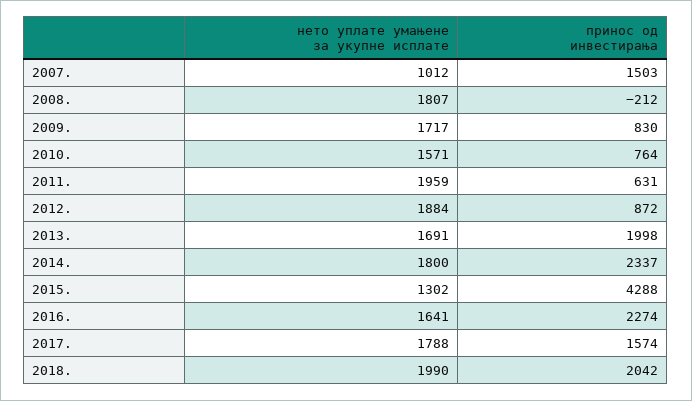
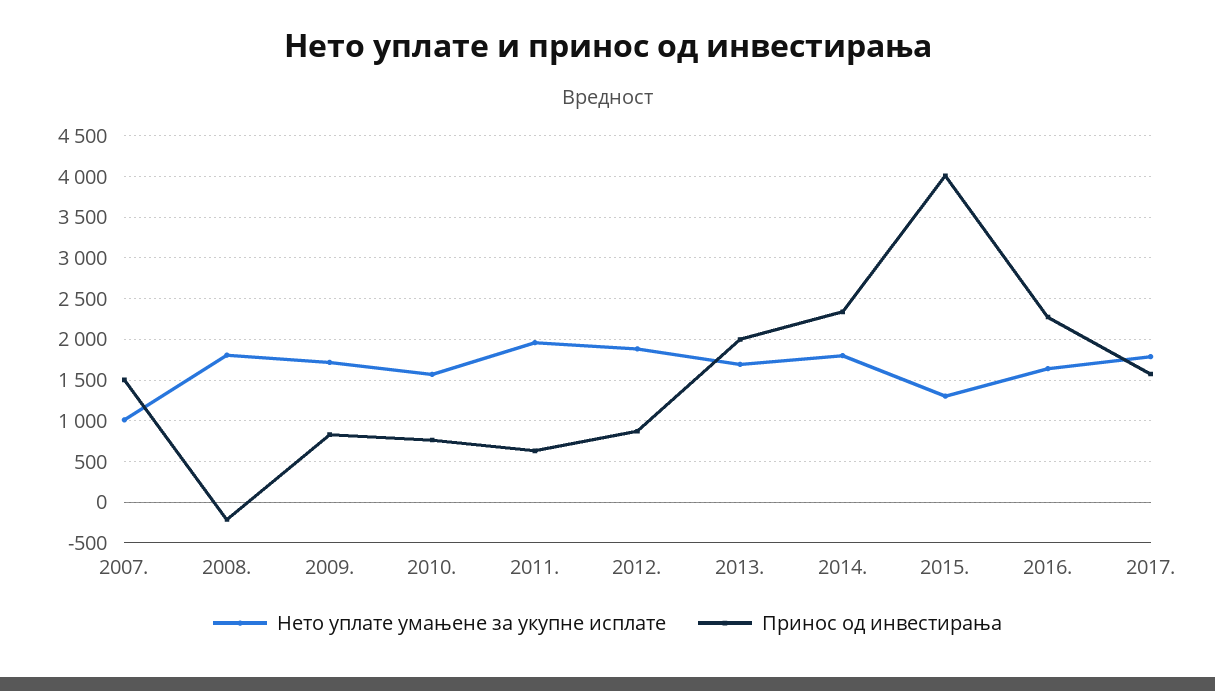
принос од инвестирања, 2015.: 4288 -> 4000
нето уплате умањене за укупне исплате, 2018.: 1990 -> none
принос од инвестирања, 2018.: 2042 -> none

